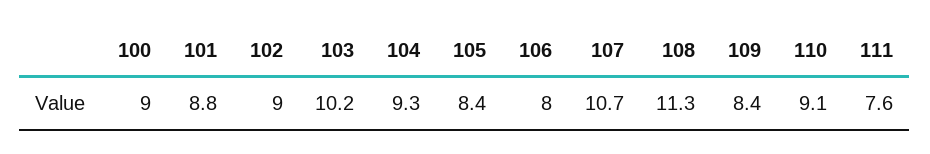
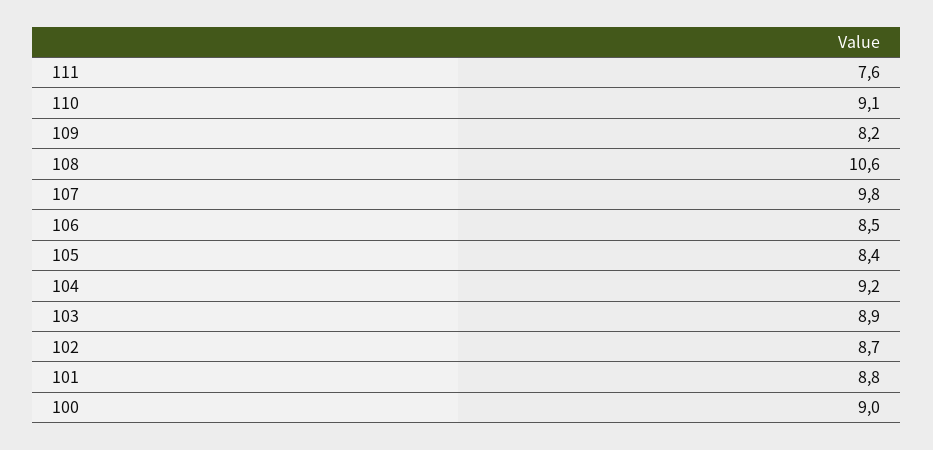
102: 9 -> 8.7
103: 10.2 -> 8.9
104: 9.3 -> 9.2
106: 8 -> 8.5
107: 10.7 -> 9.8
108: 11.3 -> 10.6
109: 8.4 -> 8.2

